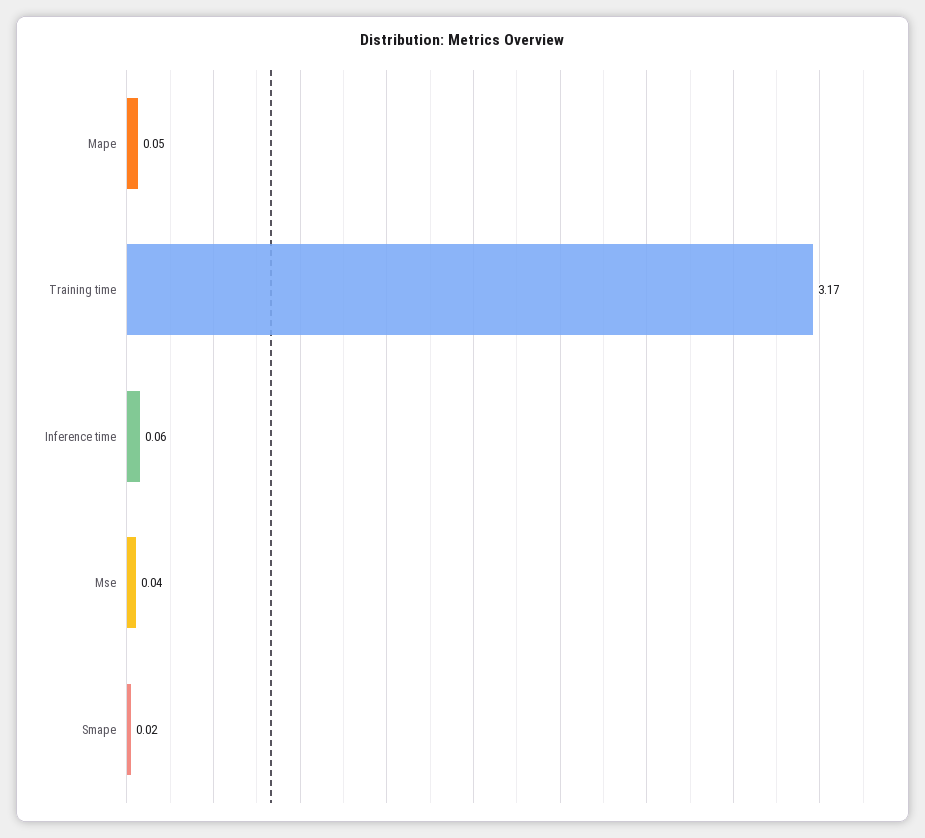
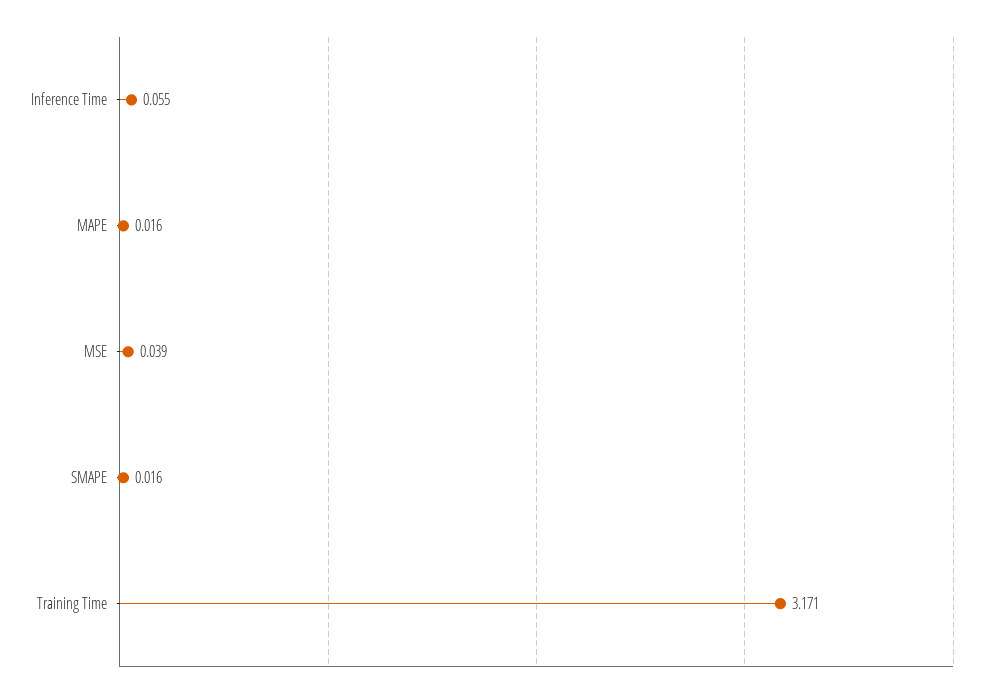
Mape: 0.05 -> 0.016

